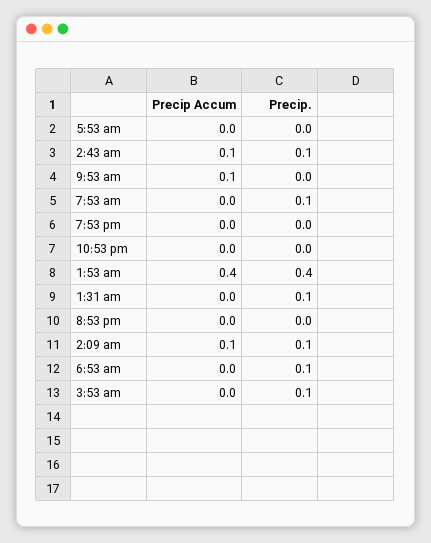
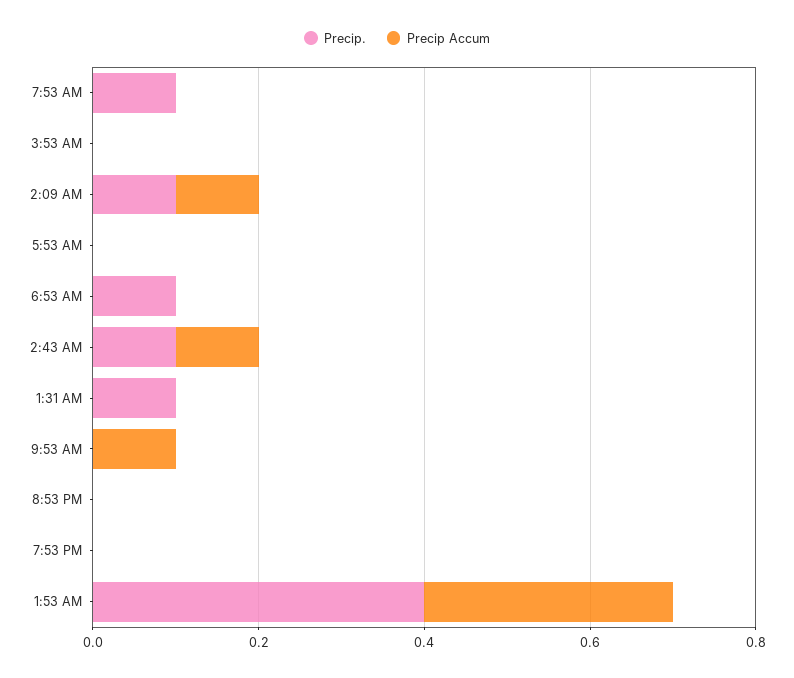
Precip Accum, 10:53 pm: 0 -> none
Precip., 10:53 pm: 0 -> none
Precip Accum, 1:53 am: 0.4 -> 0.3
Precip., 3:53 am: 0.1 -> 0

